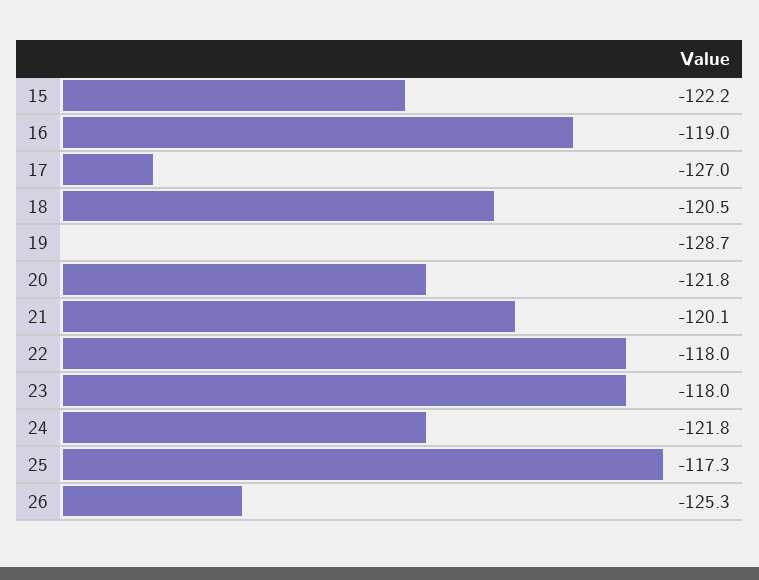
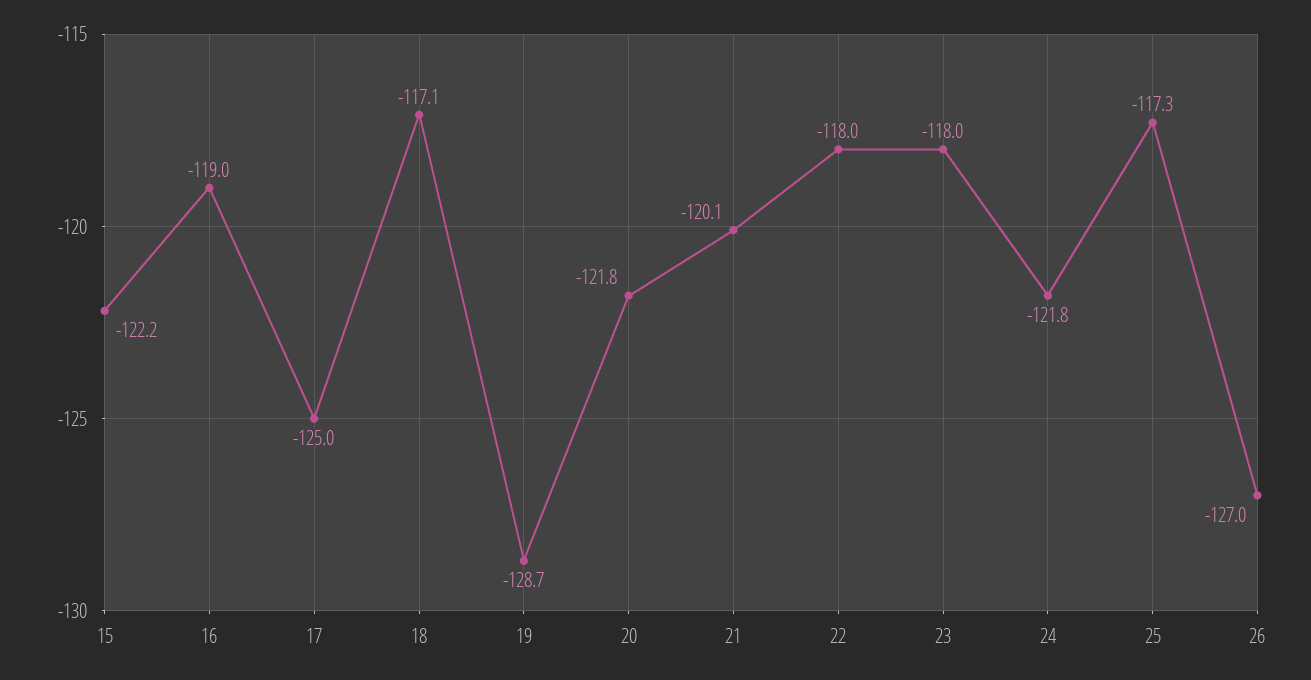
17: -127 -> -125
18: -120.5 -> -117.1
26: -125.3 -> -127

